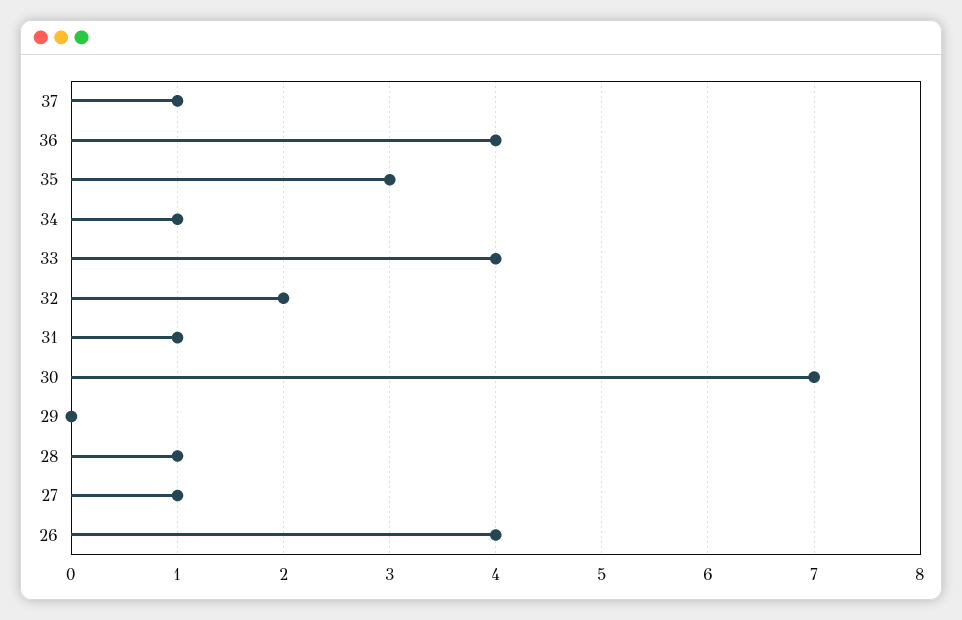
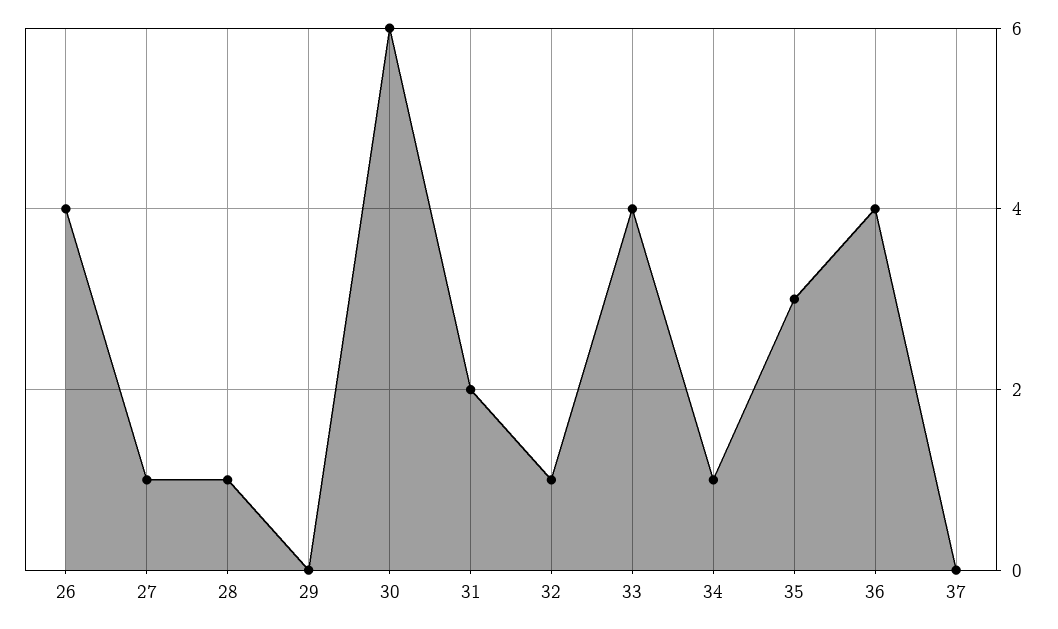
37: 1 -> 0
32: 2 -> 1
31: 1 -> 2
30: 7 -> 6

